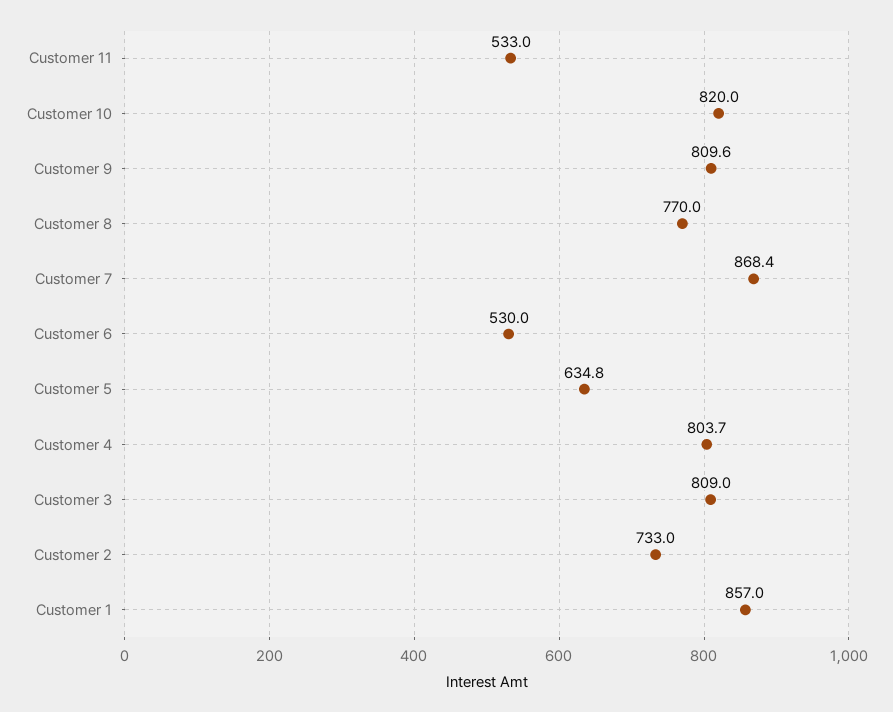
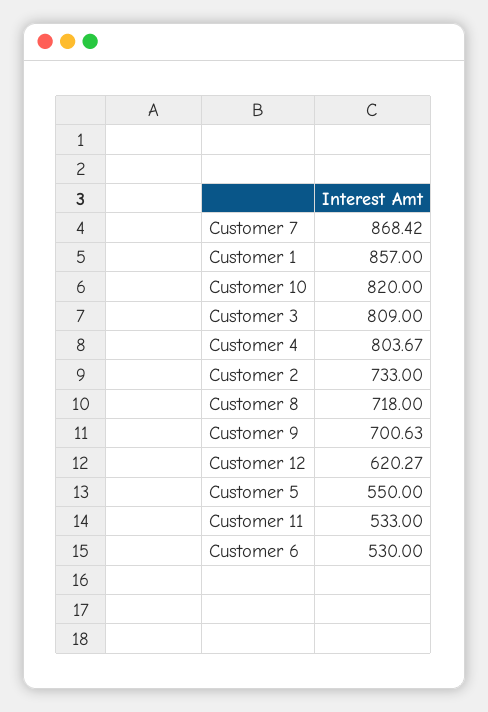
Customer 9: 809.6 -> 700.63
Customer 8: 770 -> 718
Customer 5: 634.8 -> 550
Customer 12: none -> 620.27

